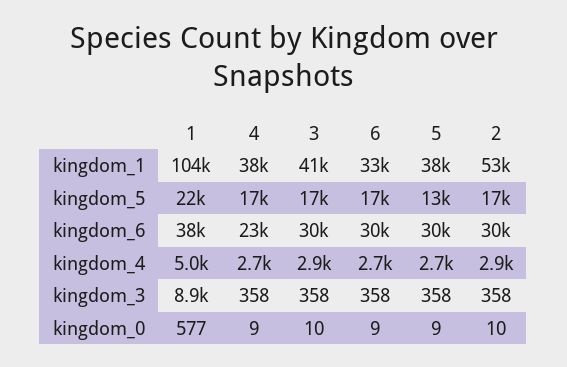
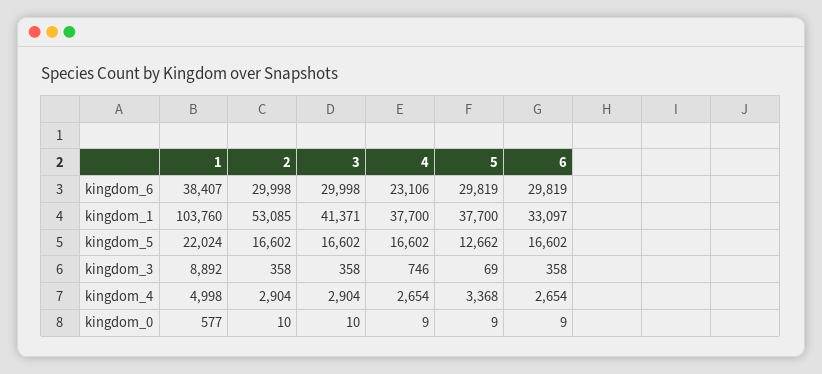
5, kingdom_4: 2700 -> 3368
4, kingdom_3: 358 -> 746
5, kingdom_3: 358 -> 69

